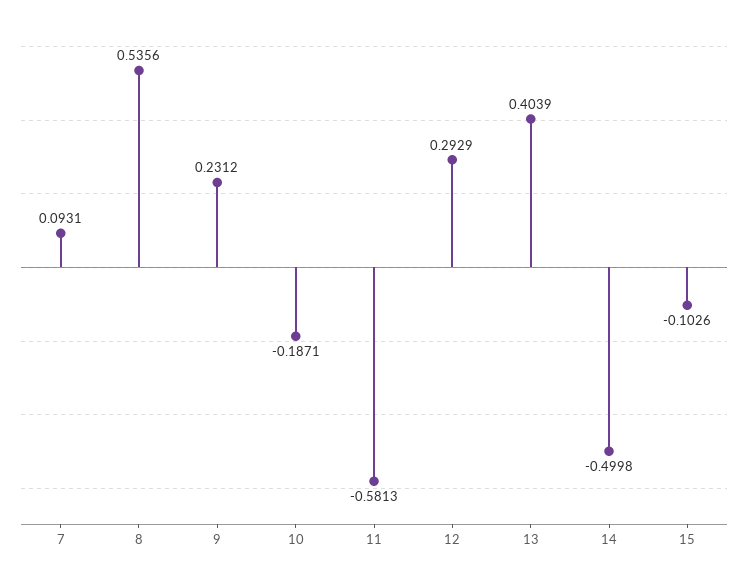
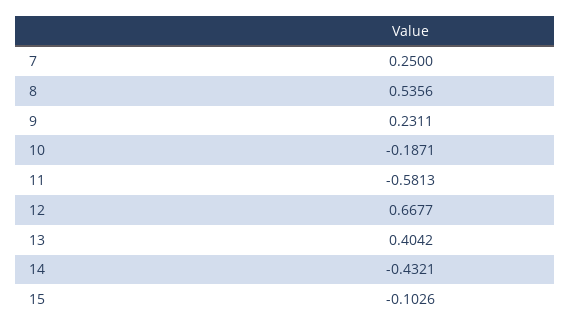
7: 0.0931 -> 0.25
9: 0.2312 -> 0.2311
12: 0.2929 -> 0.6677
13: 0.4039 -> 0.4042
14: -0.4998 -> -0.4321

